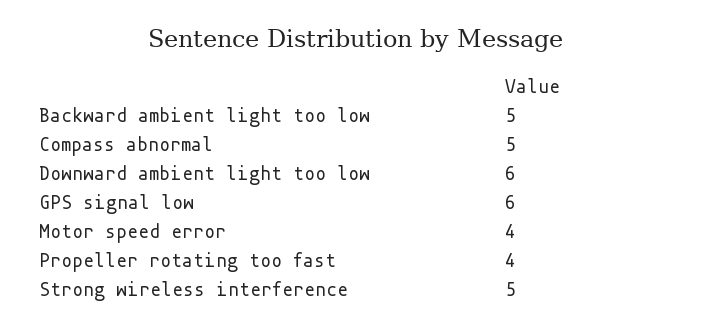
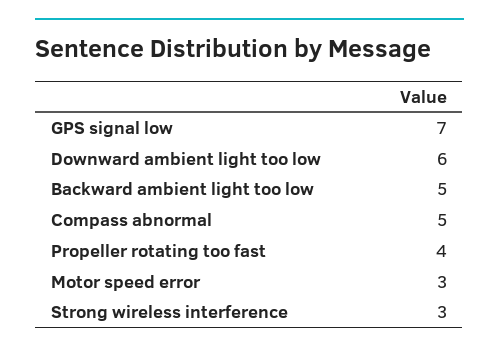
GPS signal low: 6 -> 7
Motor speed error: 4 -> 3
Strong wireless interference: 5 -> 3

